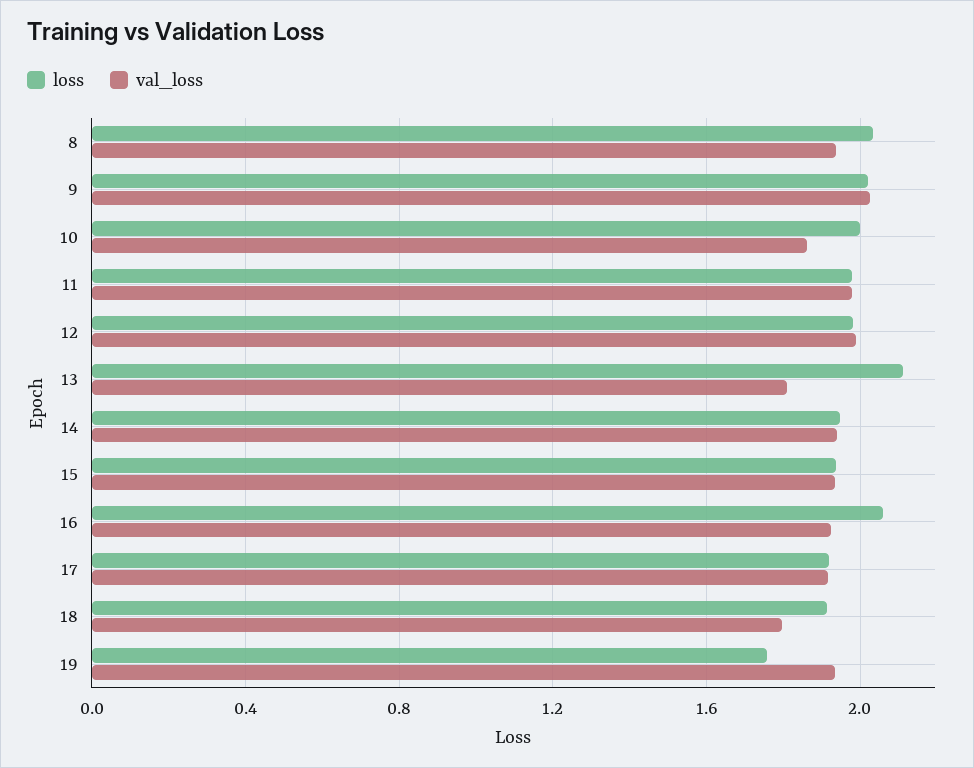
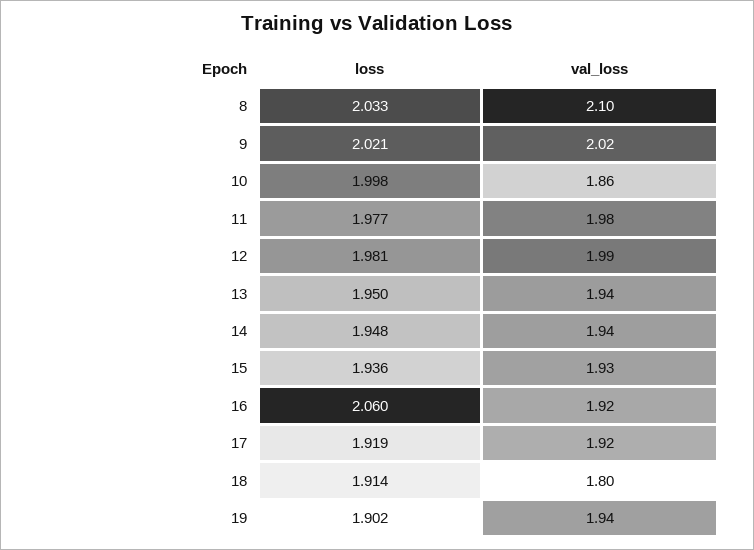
val_loss, 8: 1.95 -> 2.1
loss, 13: 2.1 -> 1.95
val_loss, 13: 1.8 -> 1.94
loss, 19: 1.75 -> 1.902

